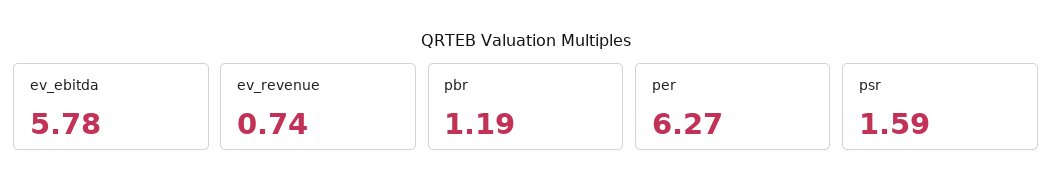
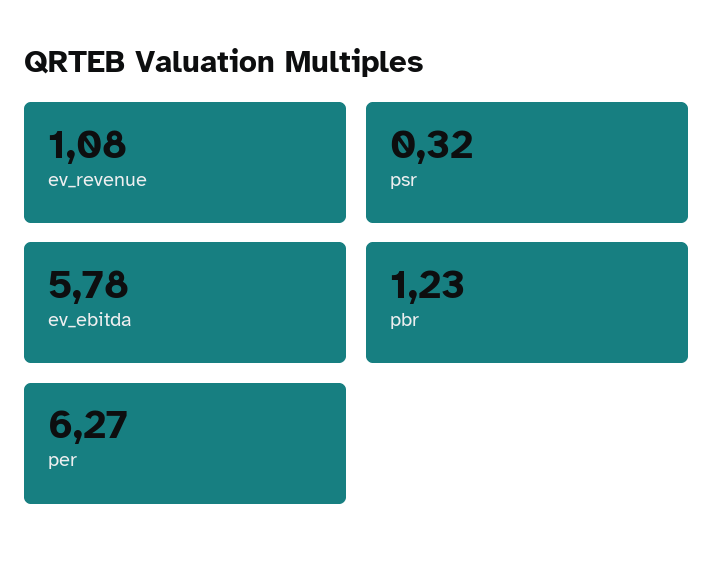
ev_revenue: 0.74 -> 1.08
pbr: 1.19 -> 1.23
psr: 1.59 -> 0.32

